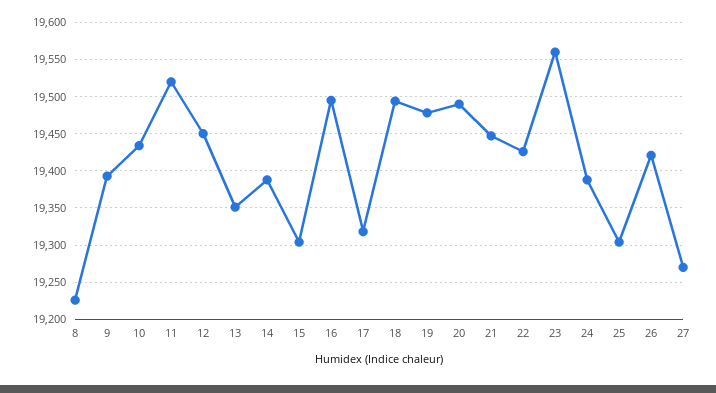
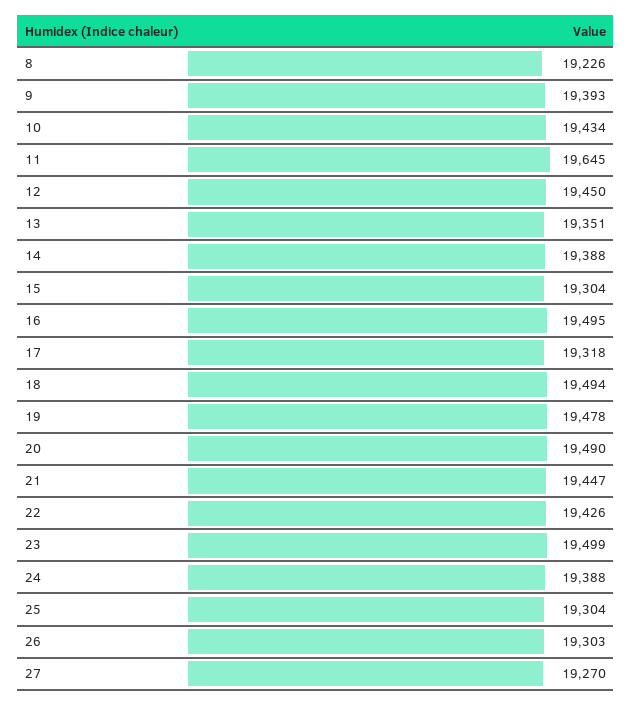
11: 19520 -> 19645
23: 19560 -> 19499
26: 19420 -> 19303

